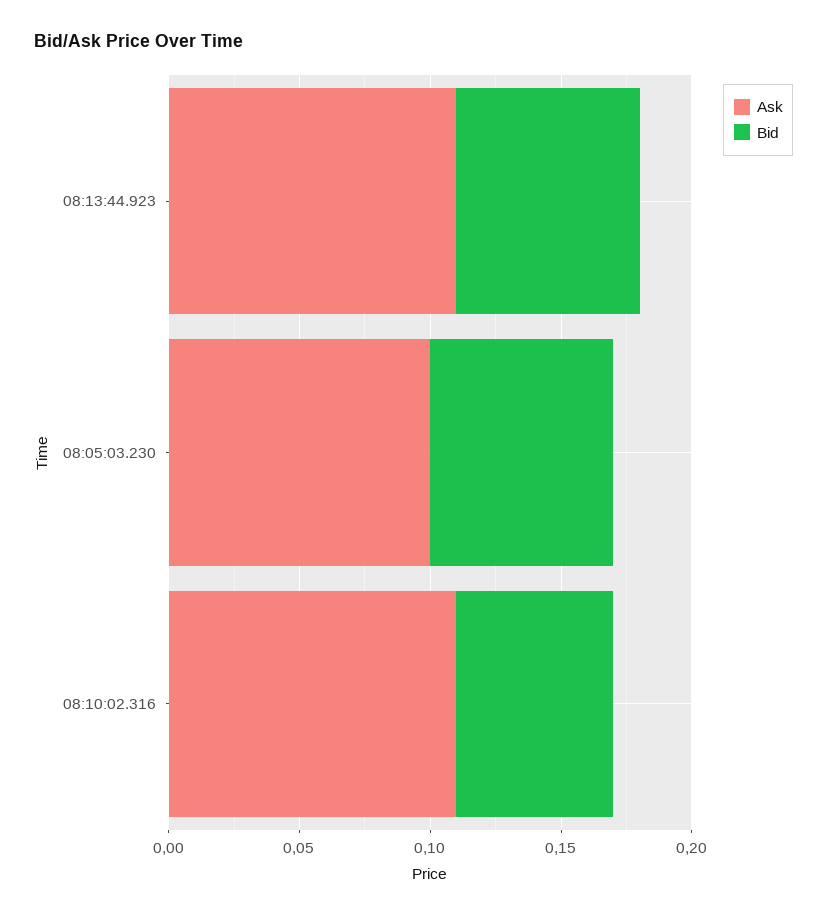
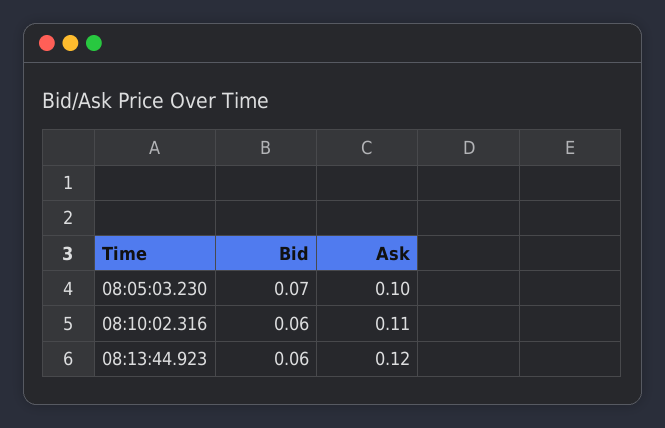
Ask, 08:13:44.923: 0.11 -> 0.12
Bid, 08:13:44.923: 0.07 -> 0.06

